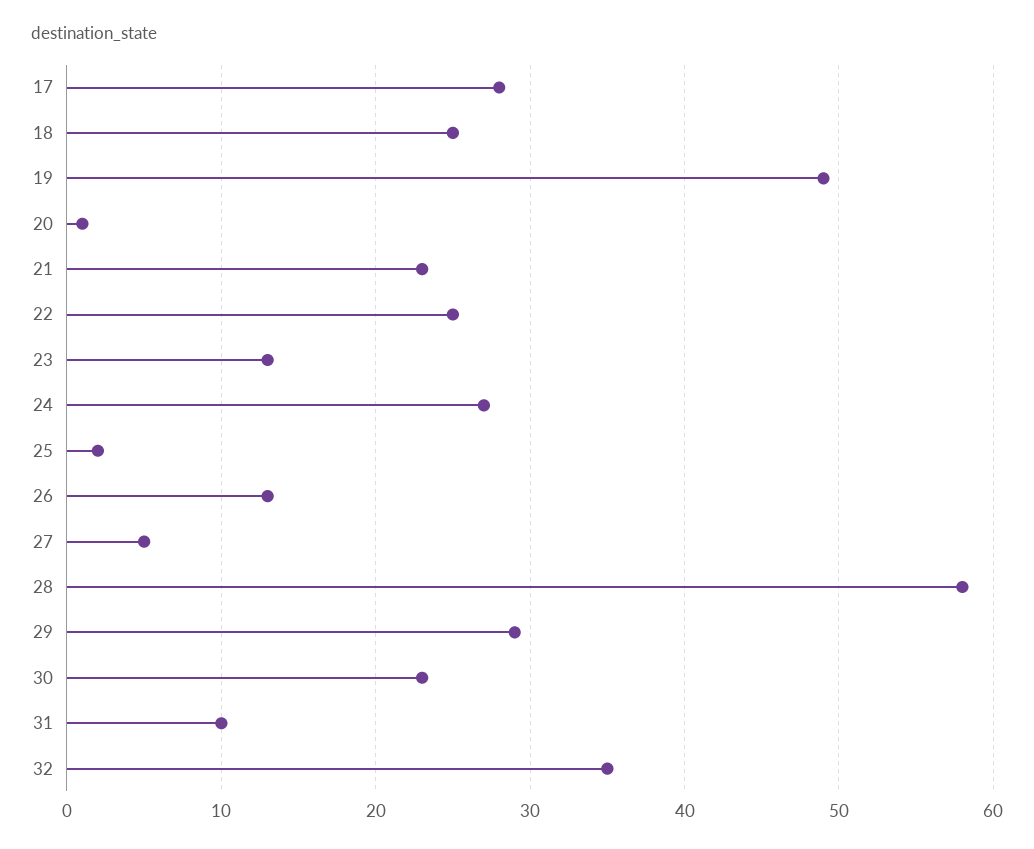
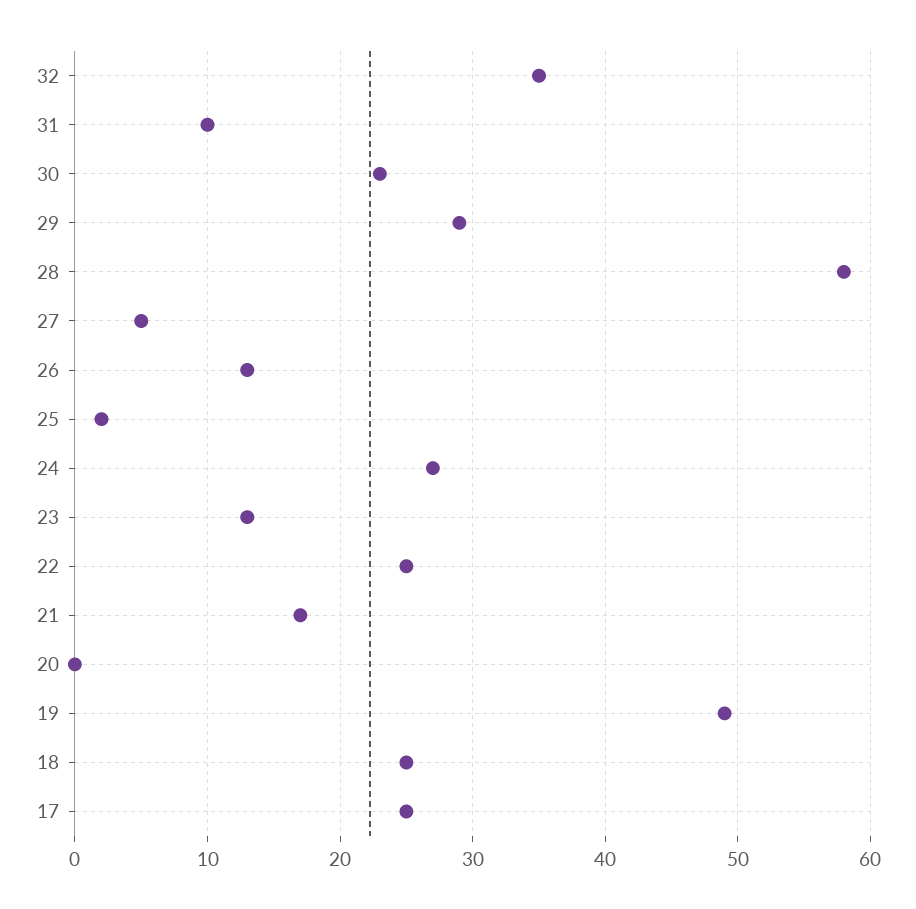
17: 28 -> 25
20: 1 -> 0
21: 23 -> 17

